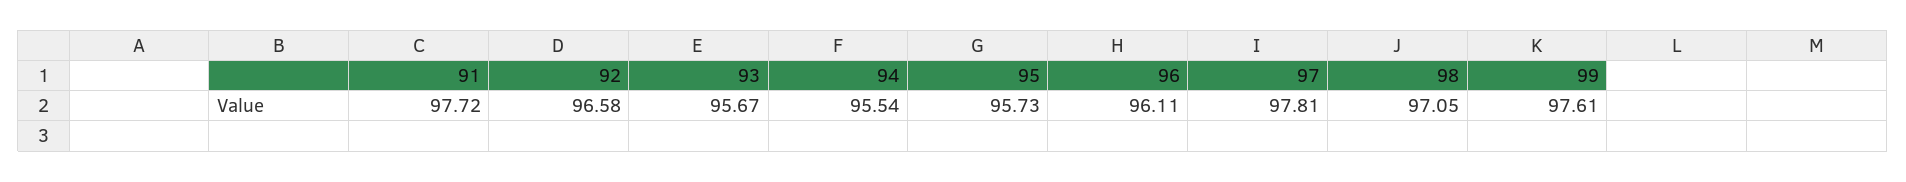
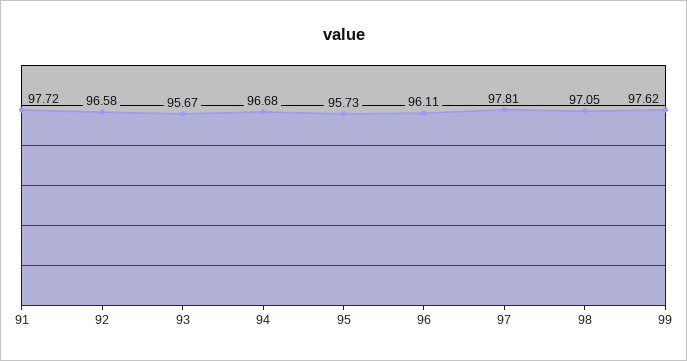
94: 95.54 -> 96.68
99: 97.61 -> 97.62

